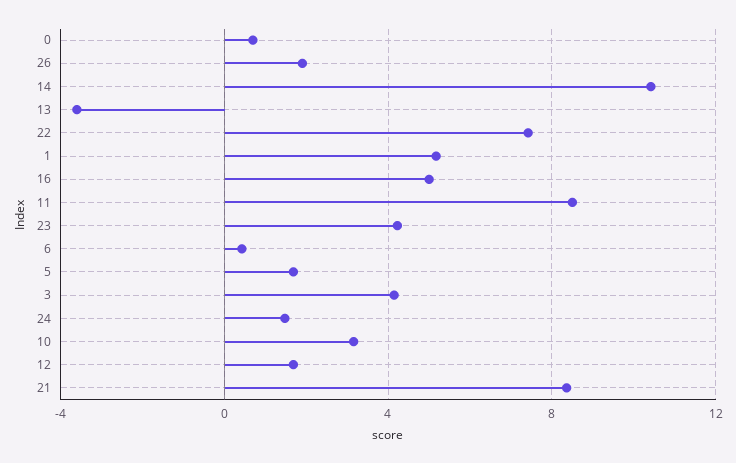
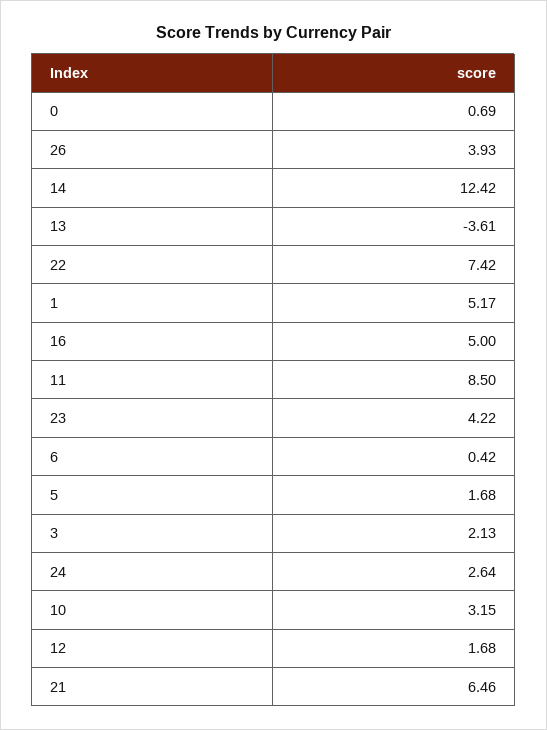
26: 2 -> 3.93
14: 10.5 -> 12.42
3: 4 -> 2.13
24: 1.5 -> 2.64
21: 8.5 -> 6.46

